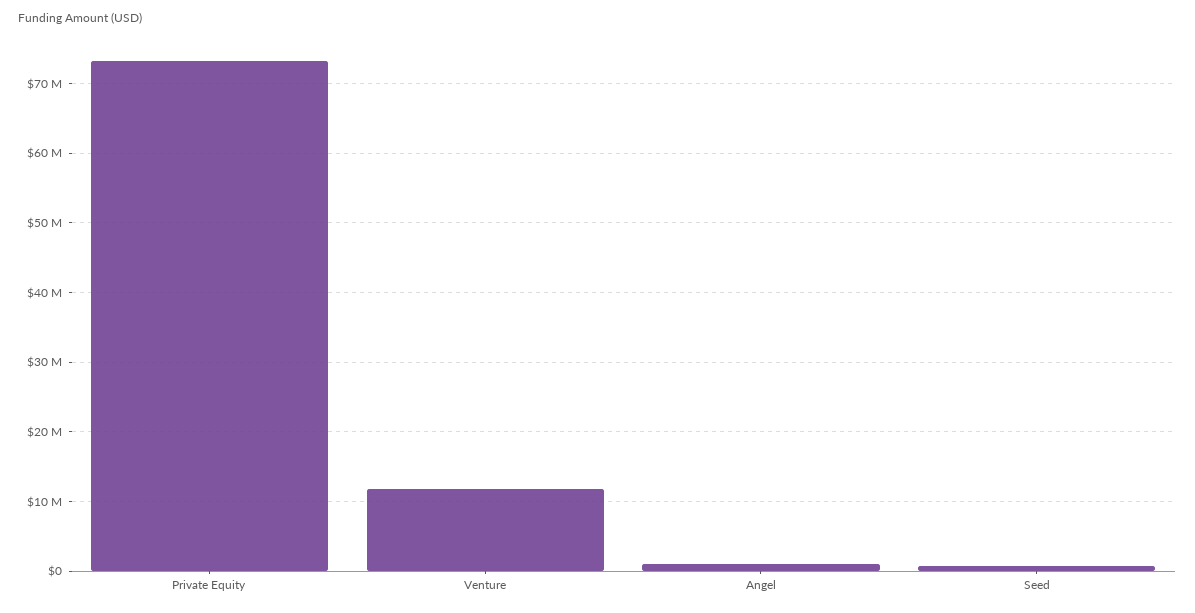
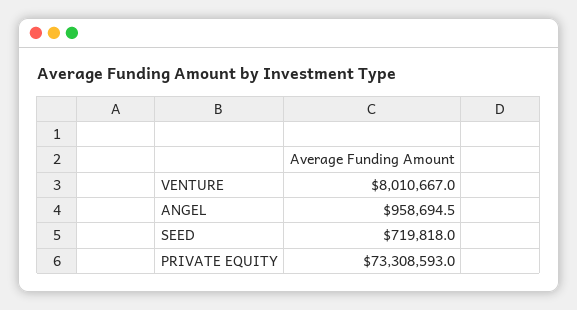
Venture: 12000000 -> 8010667

